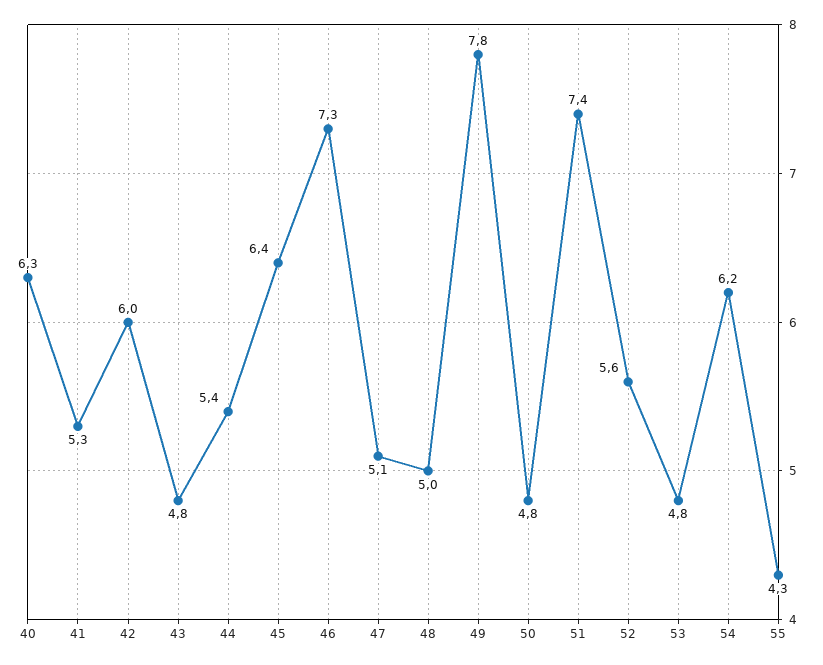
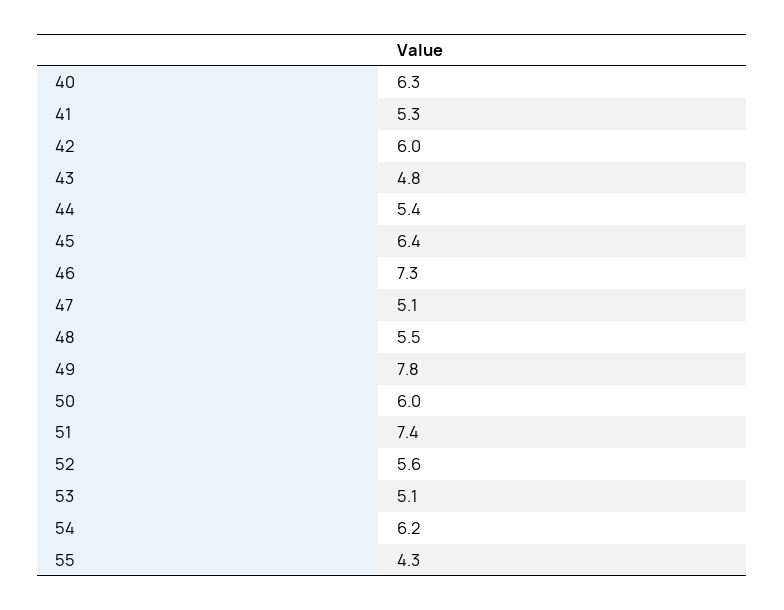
48: 5 -> 5.5
50: 4.8 -> 6
53: 4.8 -> 5.1

